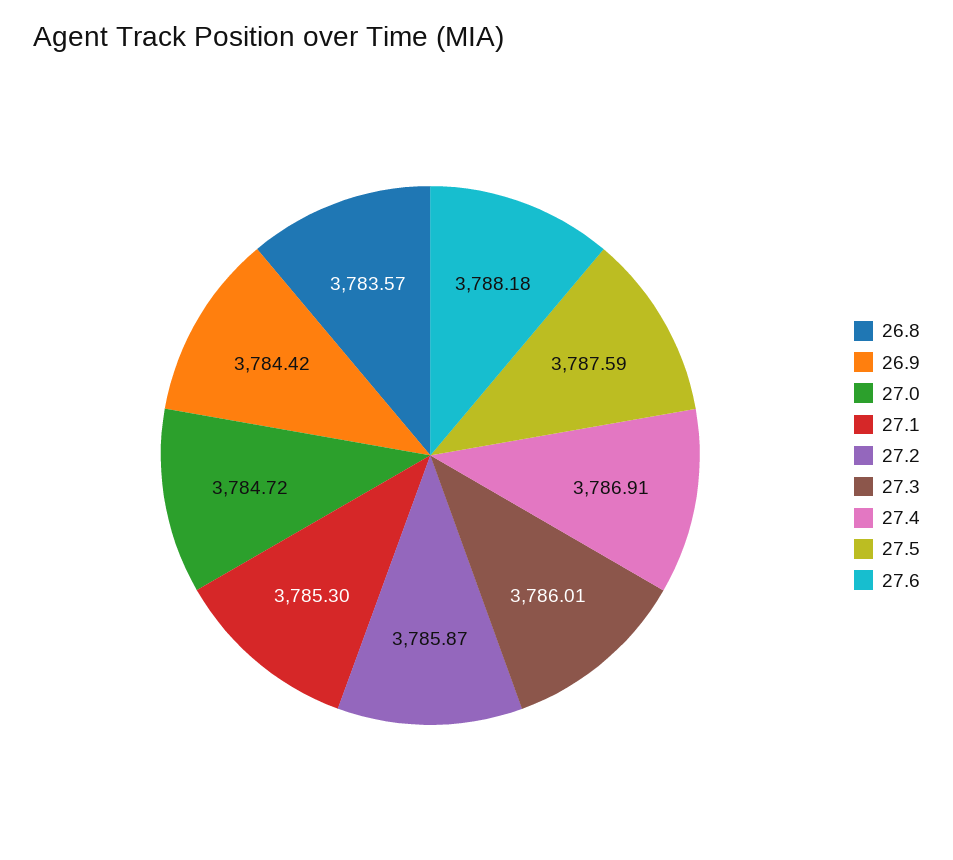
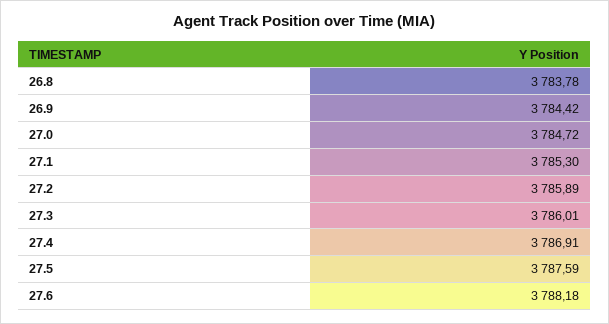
26.8: 3783.57 -> 3783.78
27.2: 3785.87 -> 3785.89

